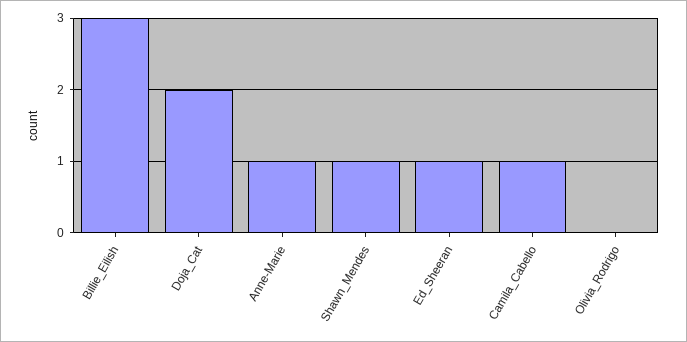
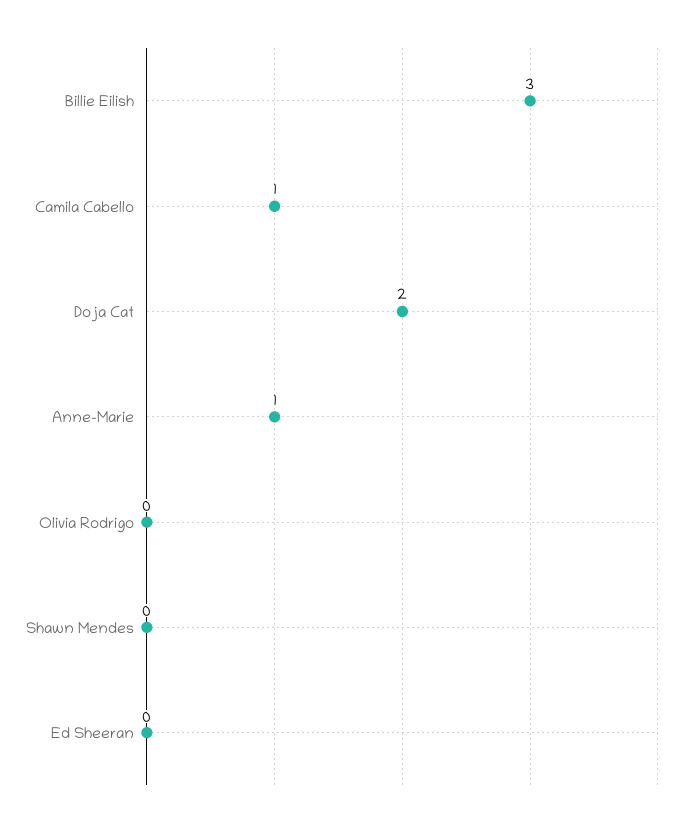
Shawn_Mendes: 1 -> 0
Ed_Sheeran: 1 -> 0

